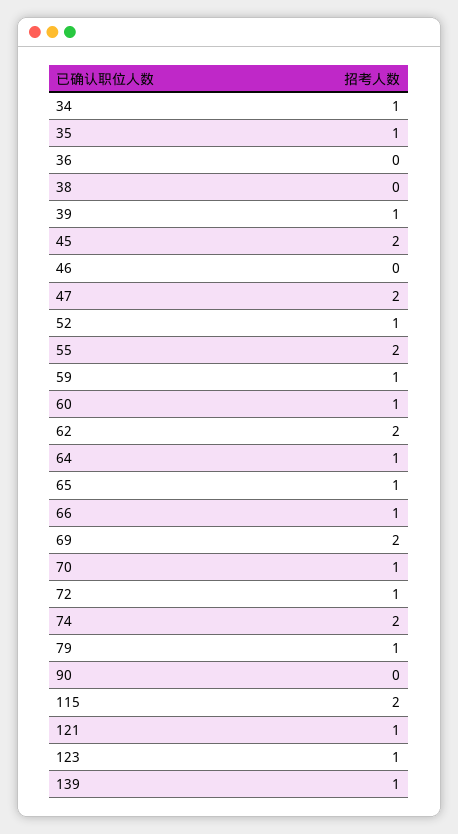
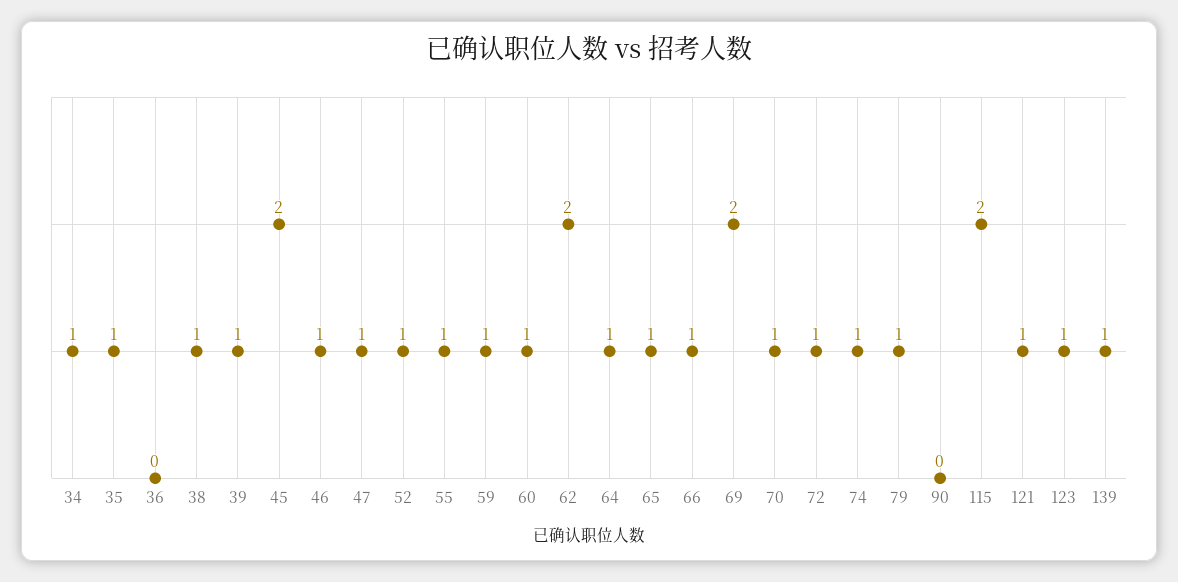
38: 0 -> 1
46: 0 -> 1
47: 2 -> 1
55: 2 -> 1
74: 2 -> 1

